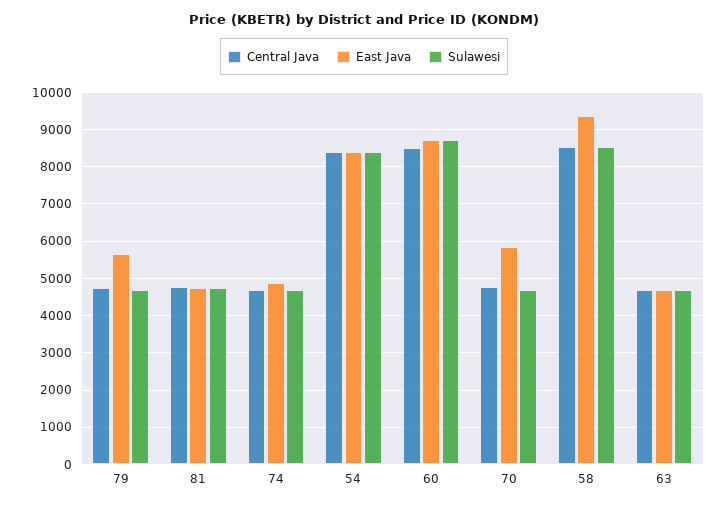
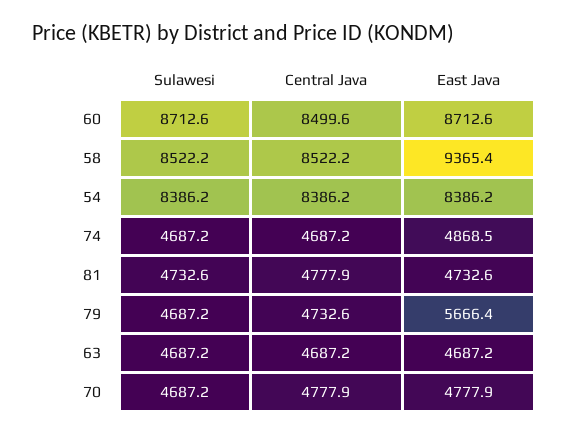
East Java, 70: 5800 -> 4777.9

